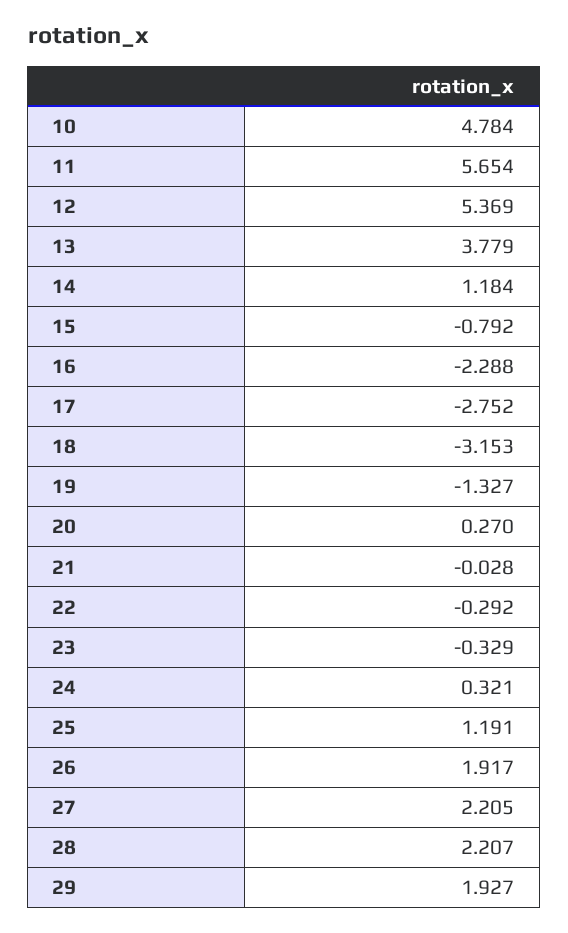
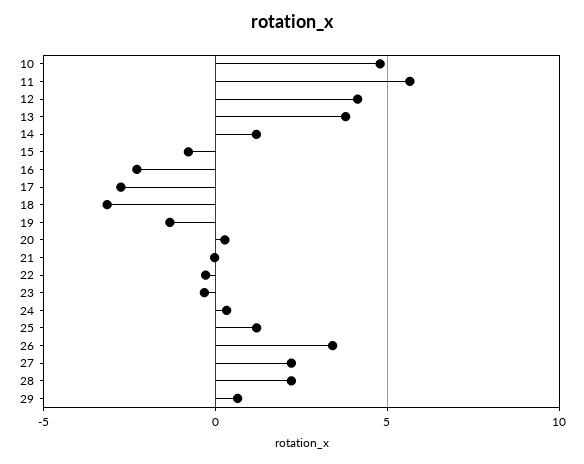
12: 5.369 -> 4
26: 1.917 -> 3.5
29: 1.927 -> 0.5

